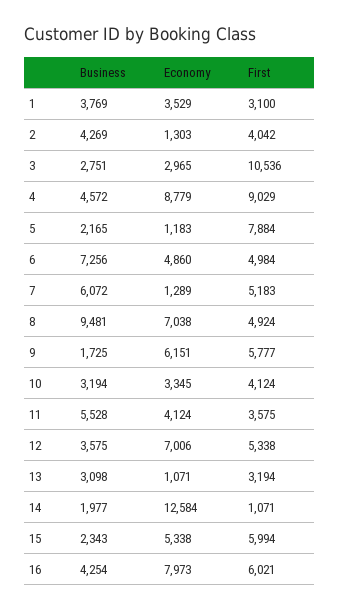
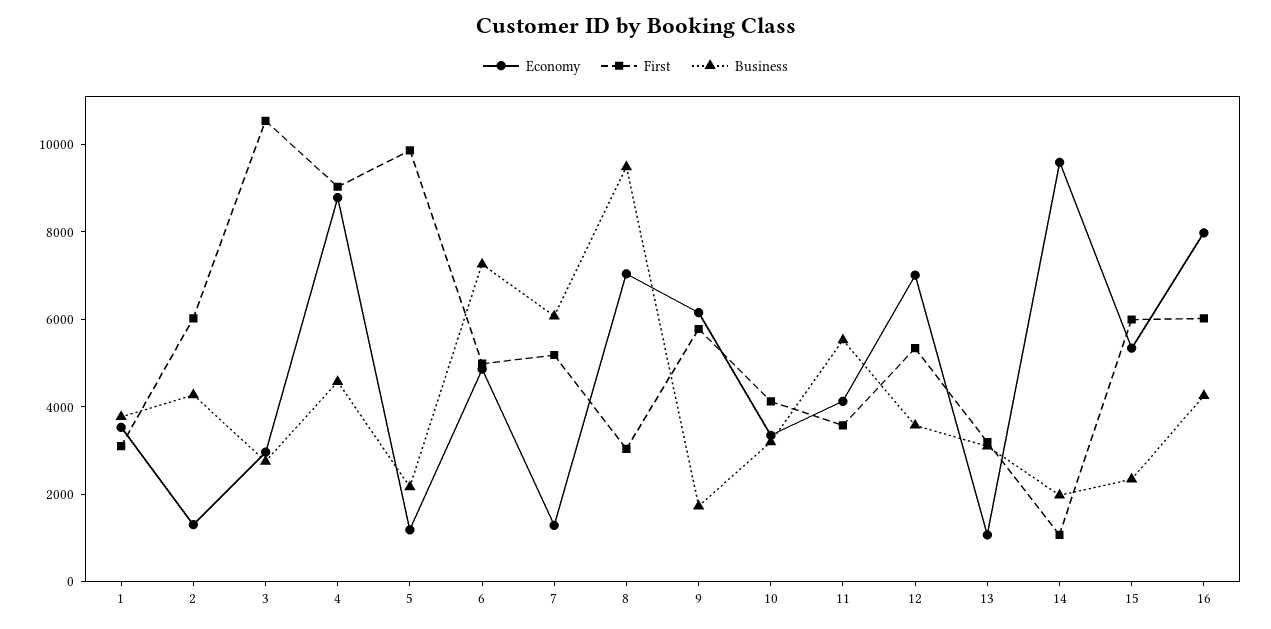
First, 2: 4042 -> 6000
First, 5: 7884 -> 10000
First, 8: 4924 -> 3000
Economy, 14: 12584 -> 9500

